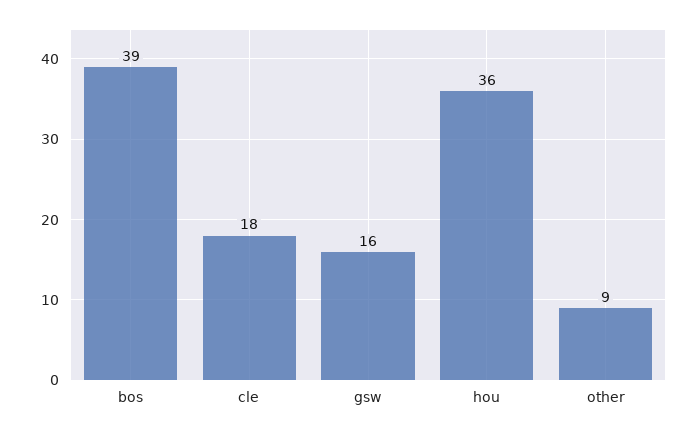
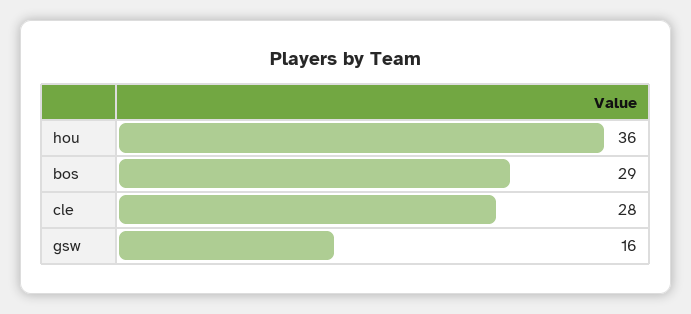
bos: 39 -> 29
cle: 18 -> 28
other: 9 -> none

